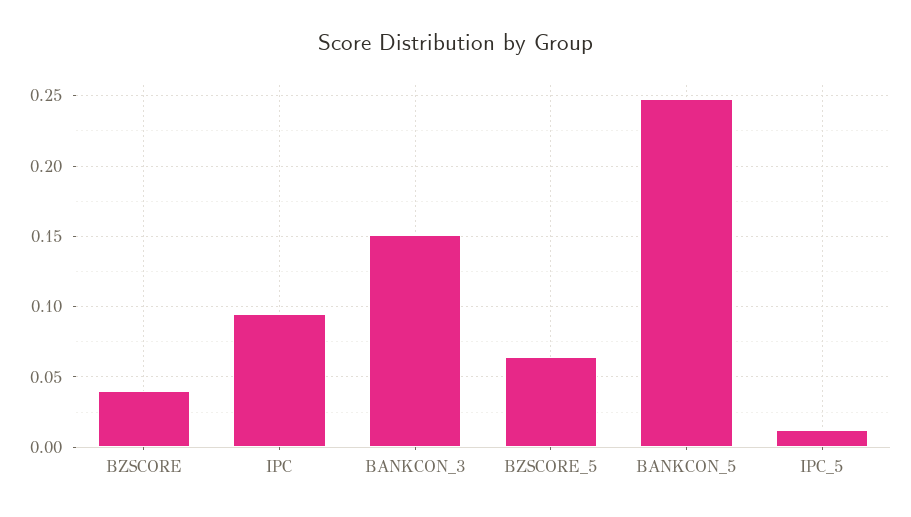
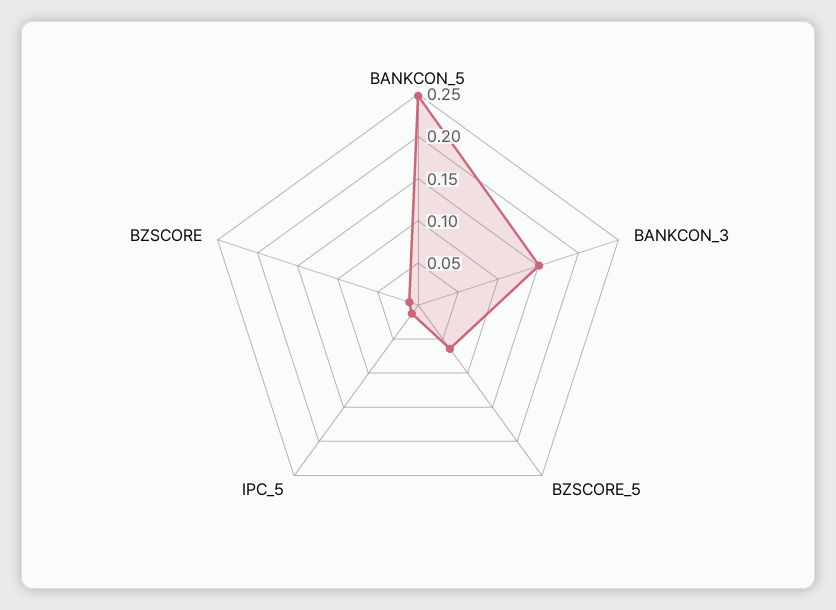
BZSCORE: 0.04 -> 0.01
IPC: 0.095 -> none

